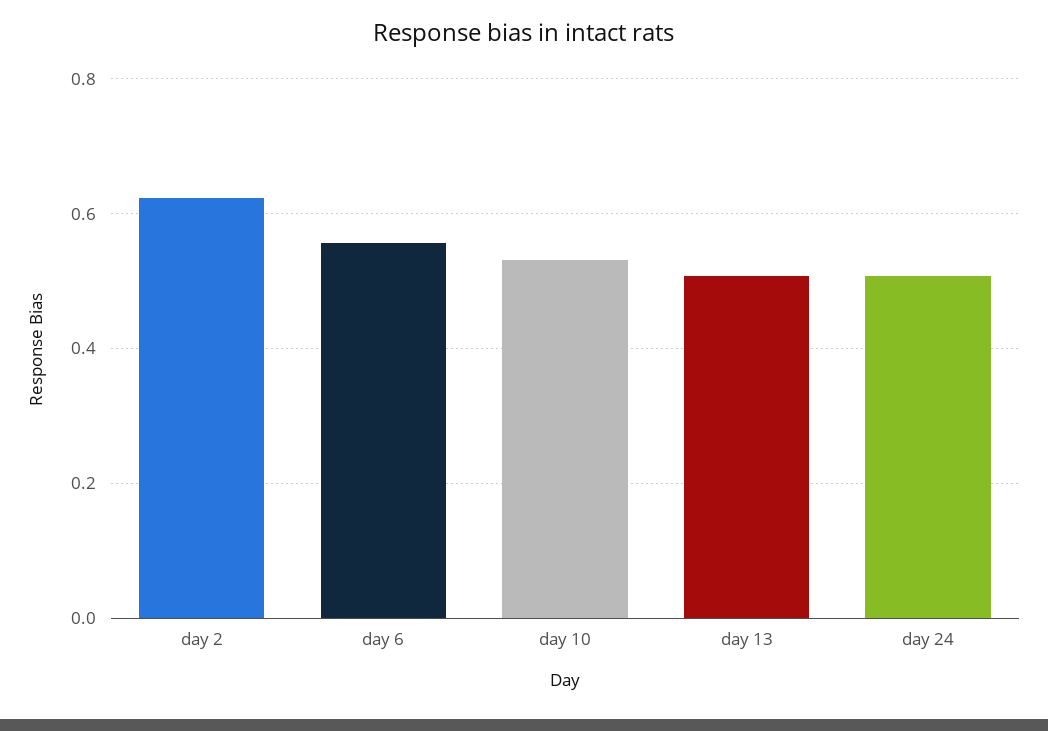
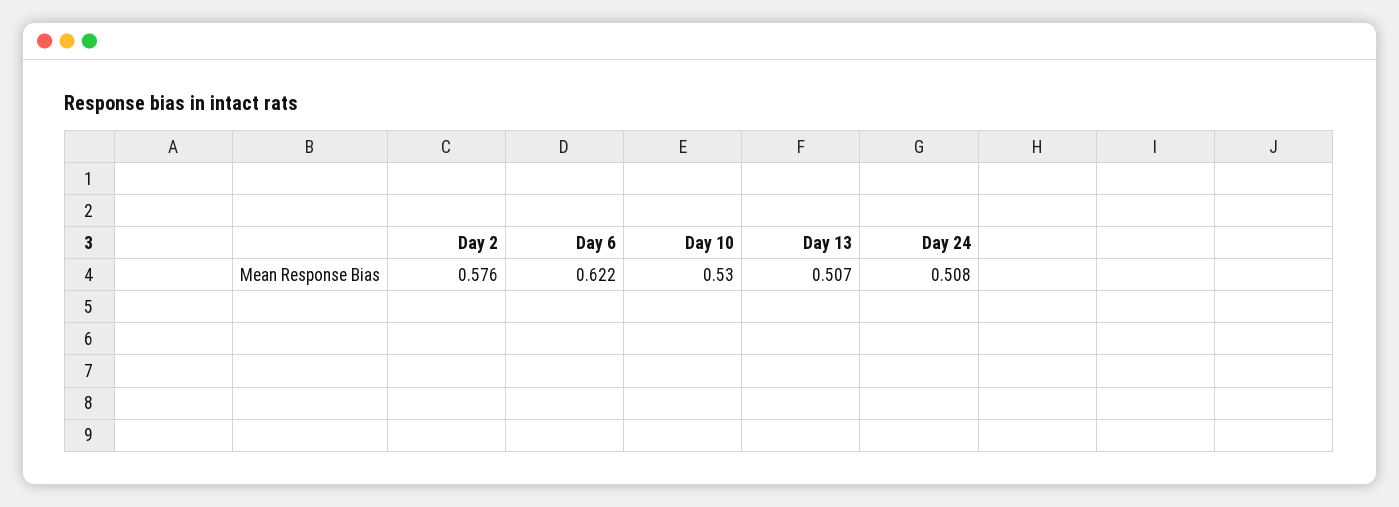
day 2: 0.62 -> 0.576
day 6: 0.56 -> 0.622

